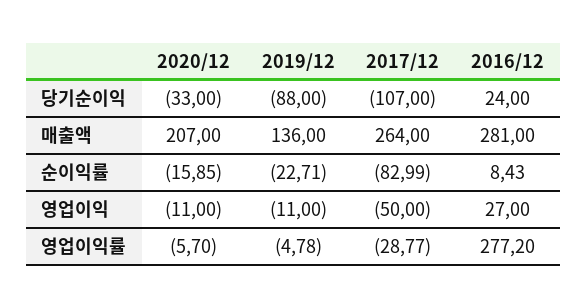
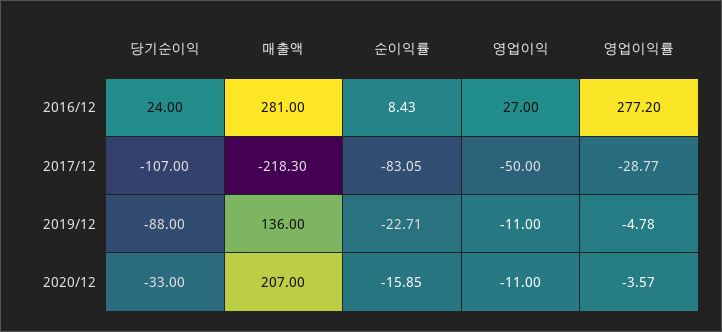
2017/12, 매출액: 264 -> -218.3
2017/12, 순이익률: -82.99 -> -83.05
2020/12, 영업이익률: -5.7 -> -3.57

